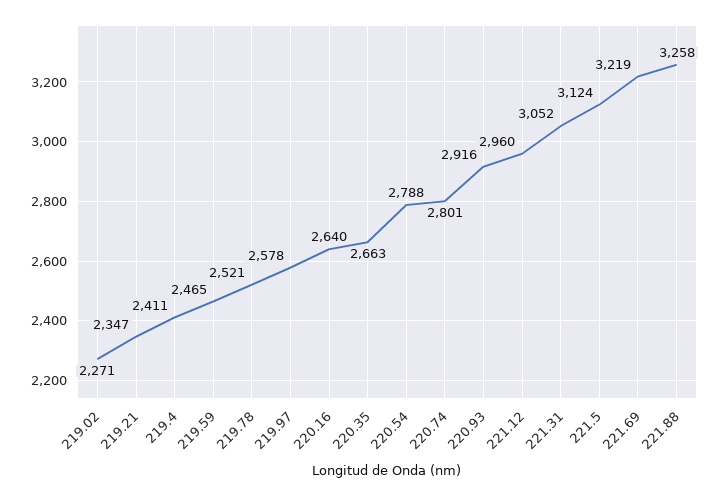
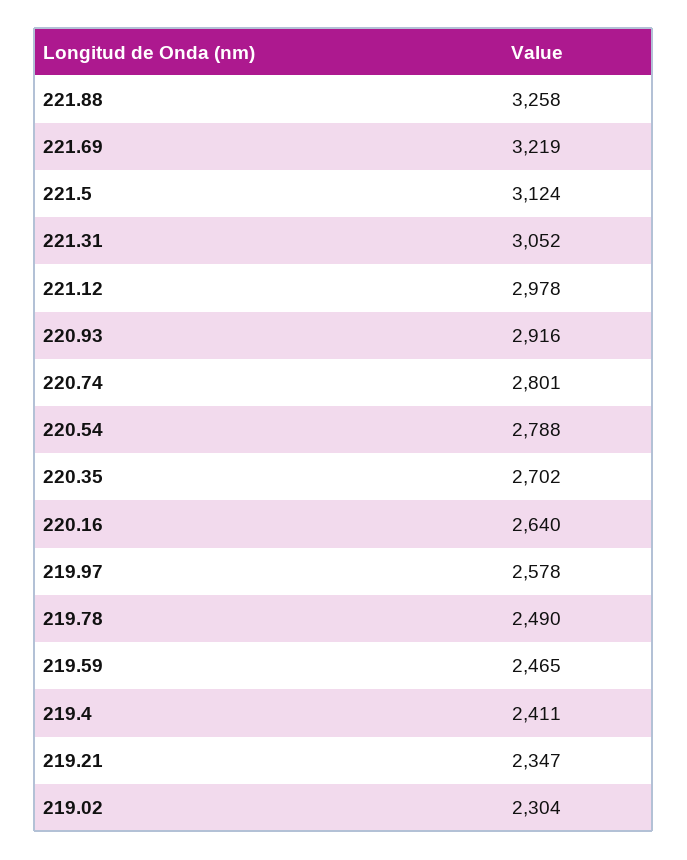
219.02: 2271 -> 2304
219.78: 2521 -> 2490
220.35: 2663 -> 2702
221.12: 2960 -> 2978

